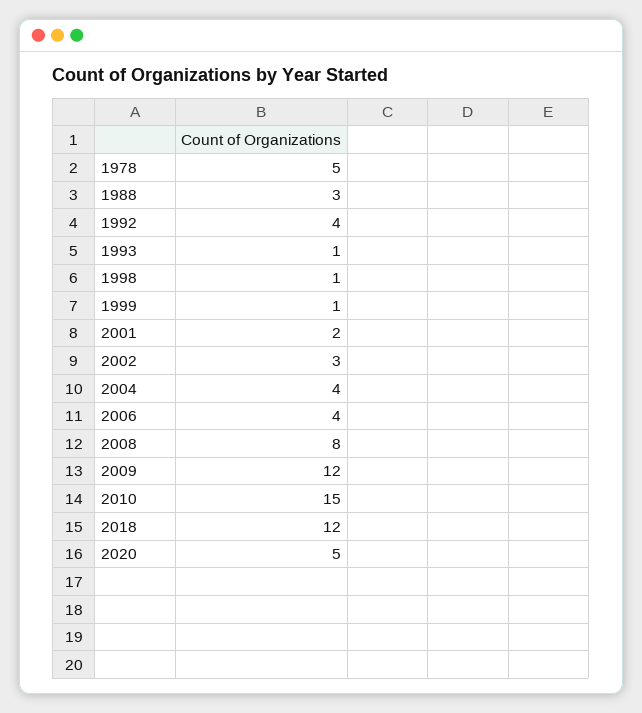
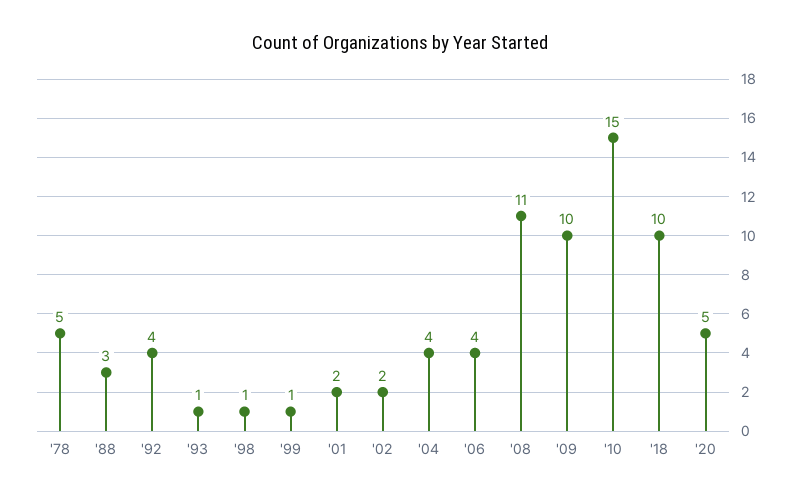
2002: 3 -> 2
2008: 8 -> 11
2009: 12 -> 10
2018: 12 -> 10

